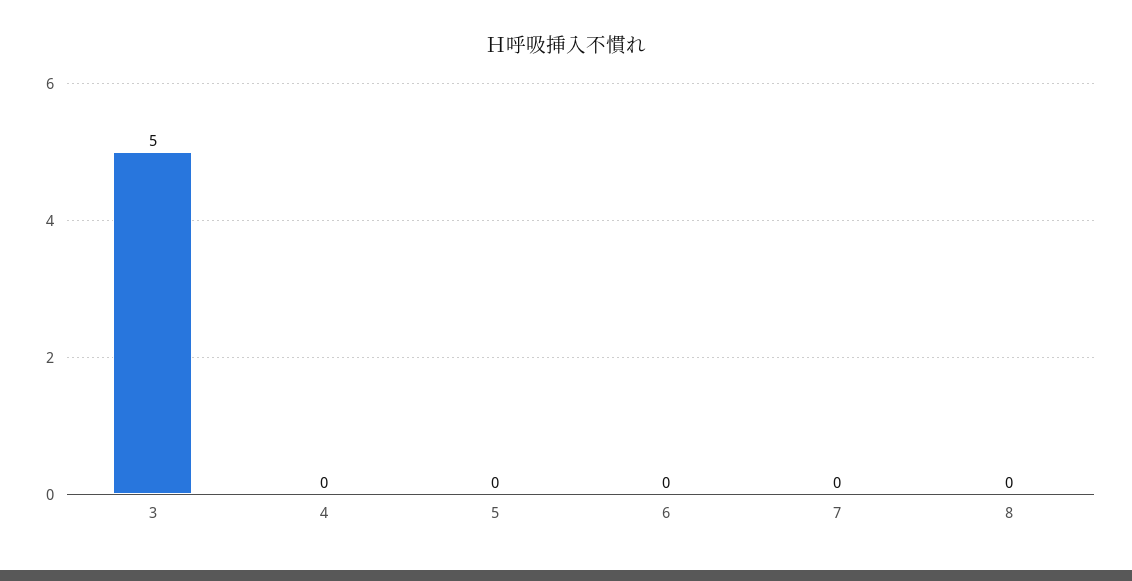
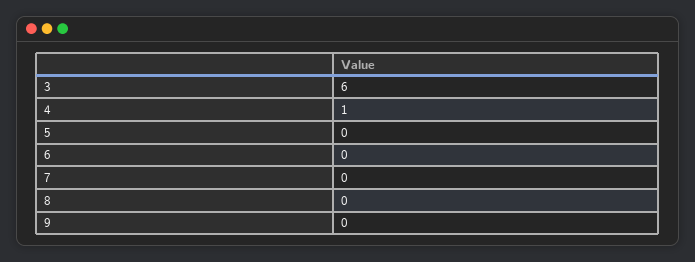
3: 5 -> 6
4: 0 -> 1
9: none -> 0

